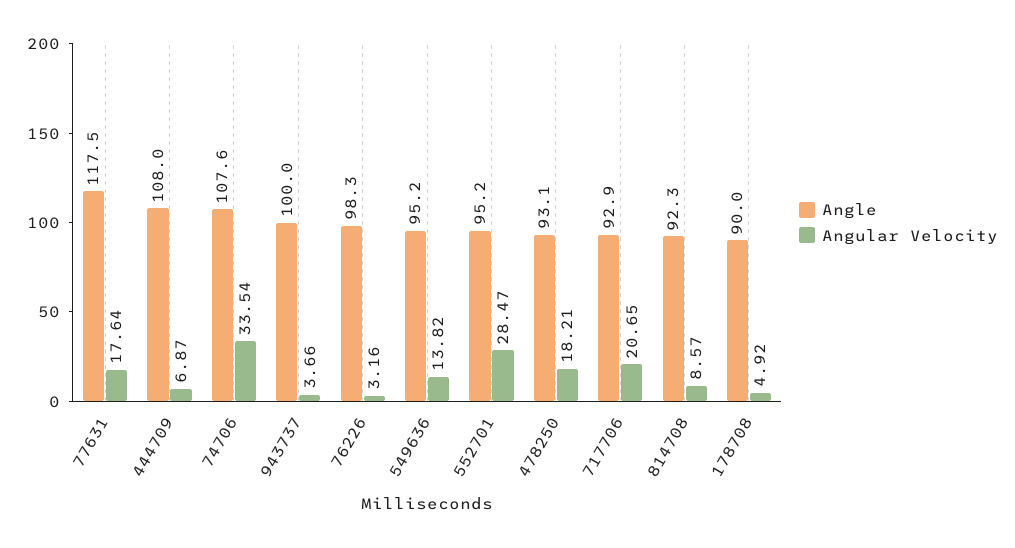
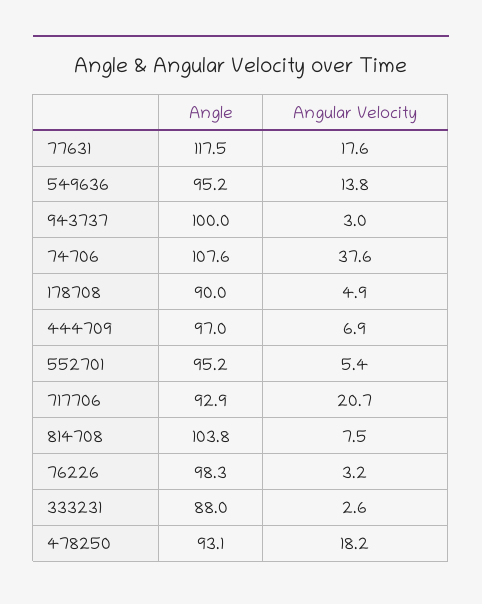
Angle, 444709: 108 -> 97
Angular Velocity, 74706: 33.54 -> 37.6
Angular Velocity, 943737: 3.66 -> 3
Angular Velocity, 552701: 28.47 -> 5.4
Angle, 814708: 92.3 -> 103.8
Angular Velocity, 814708: 8.57 -> 7.5
Angle, 333231: none -> 88
Angular Velocity, 333231: none -> 2.6

